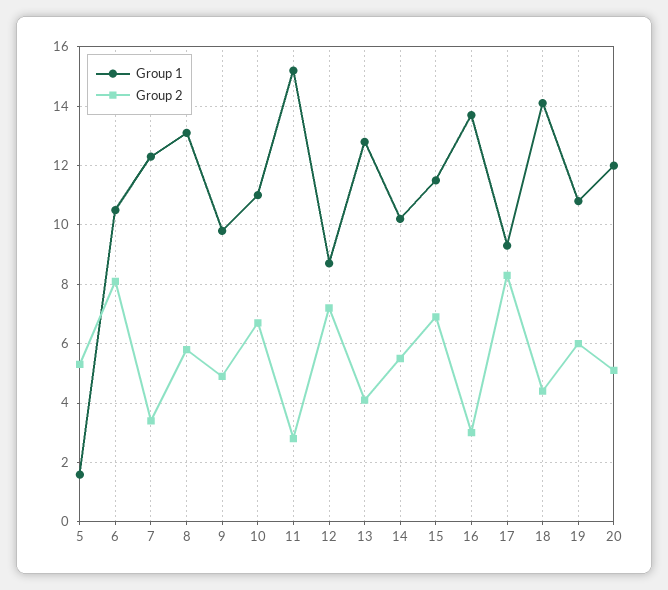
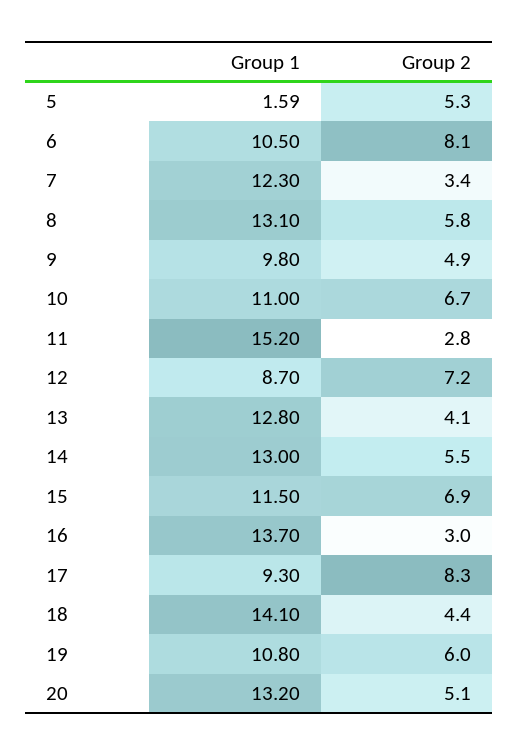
Group 1, 14: 10.25 -> 13
Group 1, 20: 12 -> 13.2

